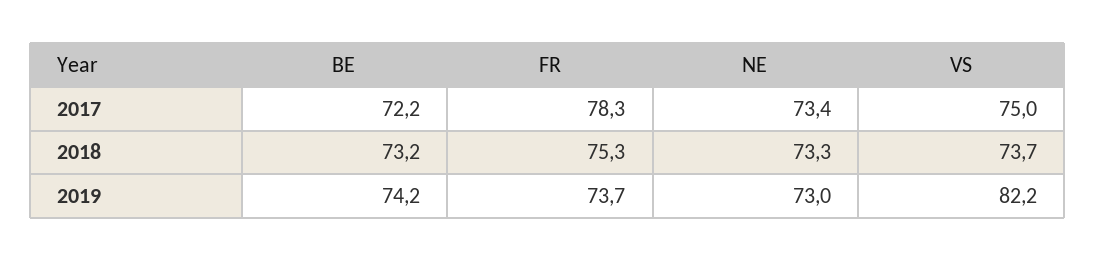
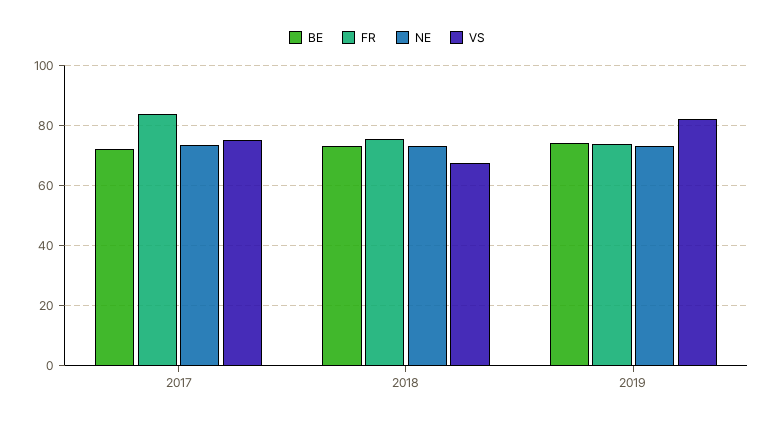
FR, 2017: 78.3 -> 84
VS, 2018: 73.7 -> 68

